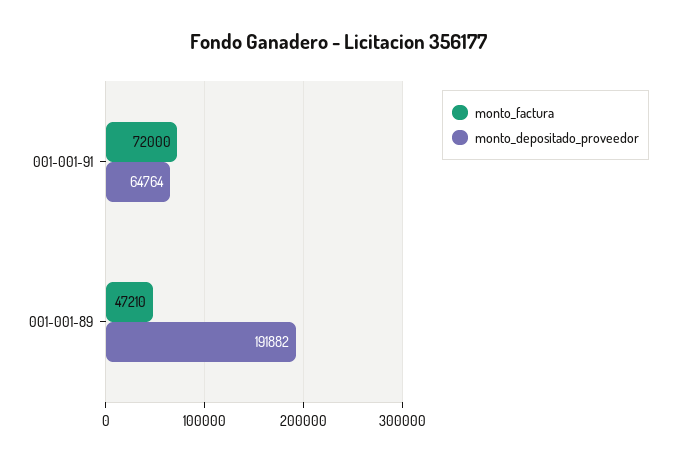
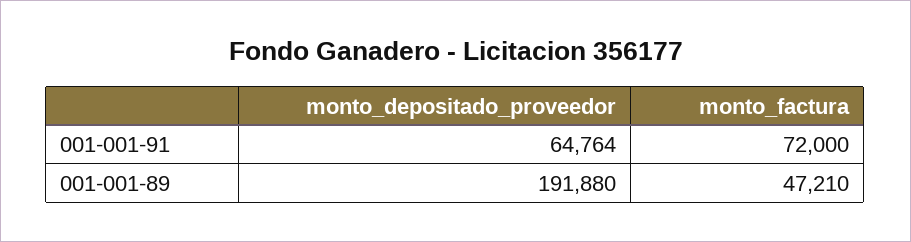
monto_depositado_proveedor, 001-001-89: 191882 -> 191880

